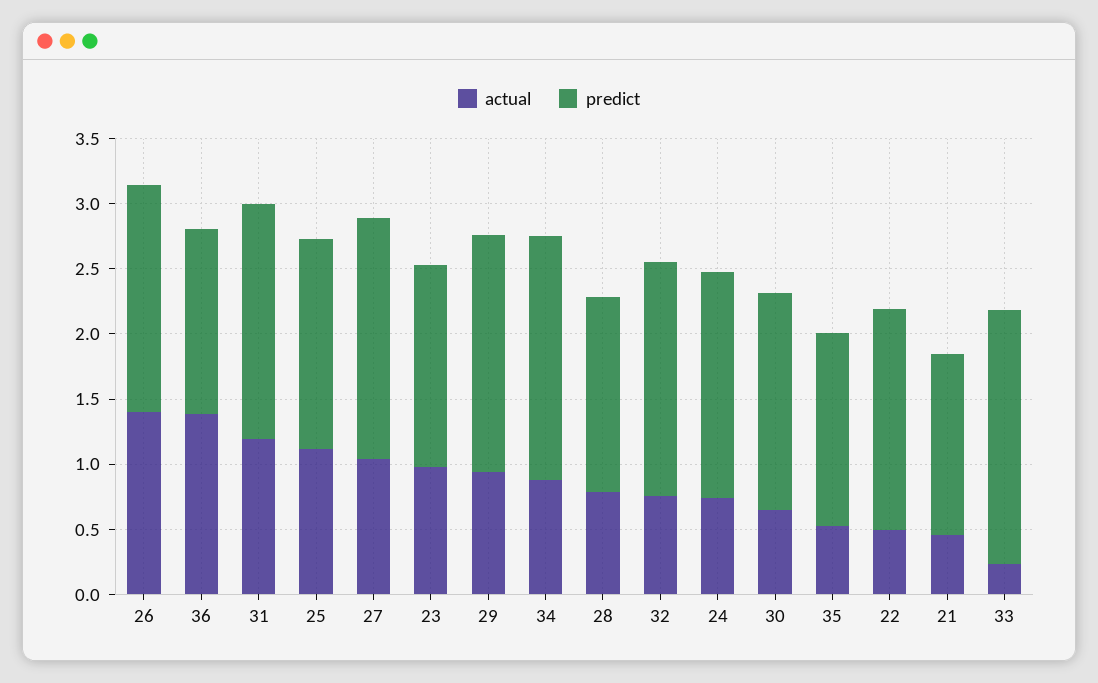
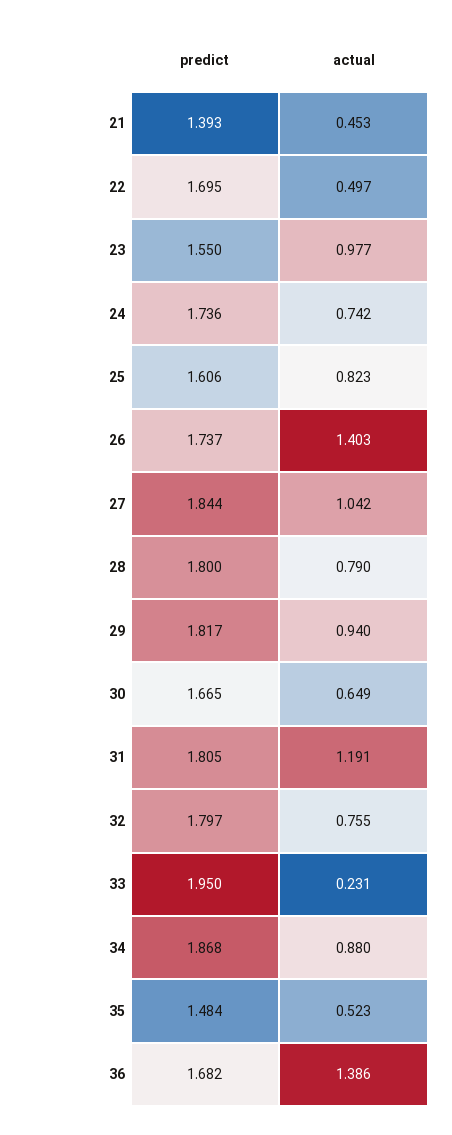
predict, 36: 1.4 -> 1.682
actual, 25: 1.1 -> 0.823
predict, 28: 1.5 -> 1.8

